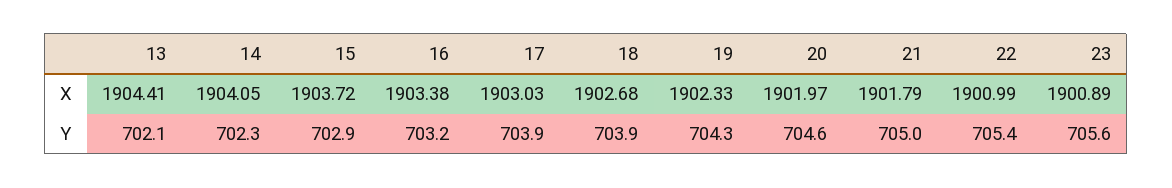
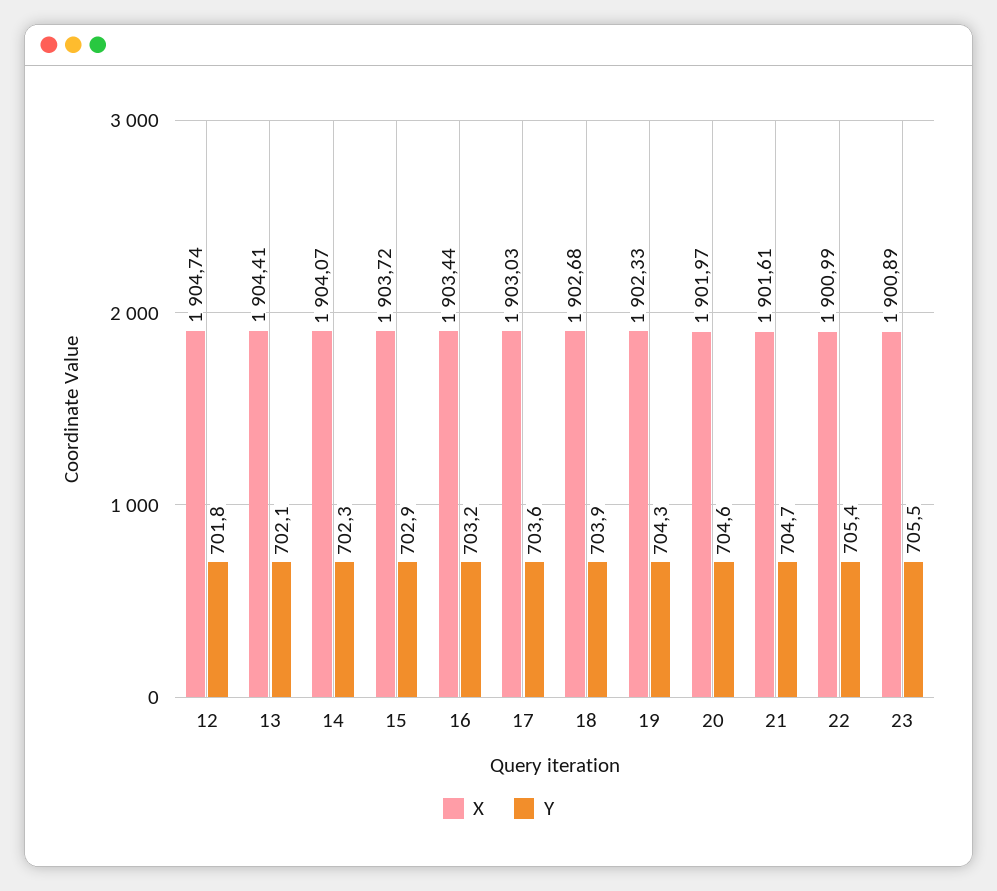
X, 14: 1904.05 -> 1904.07
X, 16: 1903.38 -> 1903.44
X, 21: 1901.79 -> 1901.61
Y, 17: 703.9 -> 703.6
Y, 21: 705 -> 704.7
Y, 23: 705.6 -> 705.5
X, 12: none -> 1904.74
Y, 12: none -> 701.8

